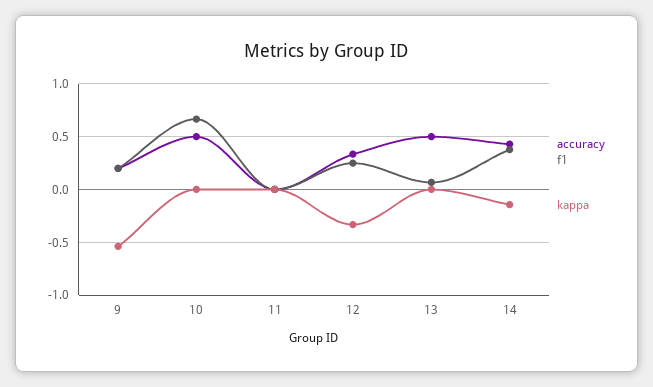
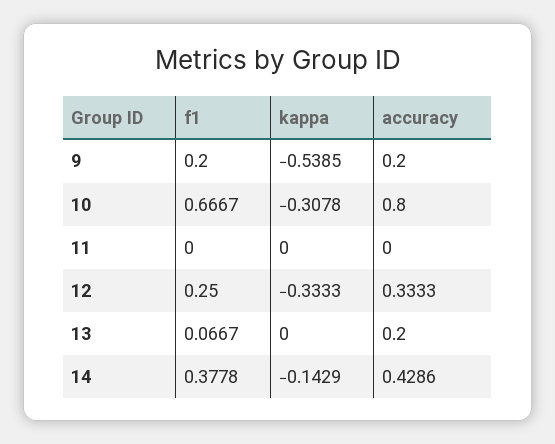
accuracy, 10: 0.5 -> 0.8
kappa, 10: 0 -> -0.3078
accuracy, 13: 0.5 -> 0.2

